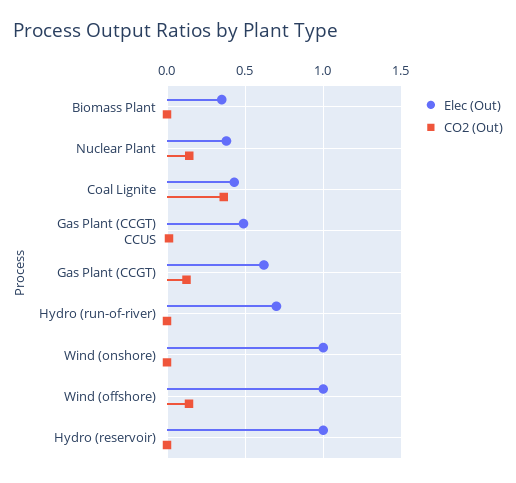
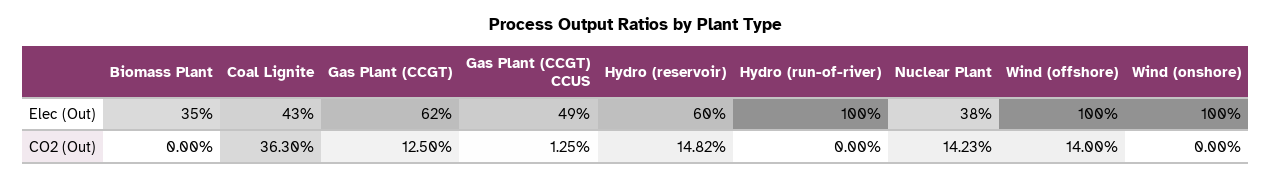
Elec (Out), Hydro (run-of-river): 0.7 -> 1
Elec (Out), Hydro (reservoir): 1 -> 0.6
CO2 (Out), Hydro (reservoir): 0 -> 0.1482

